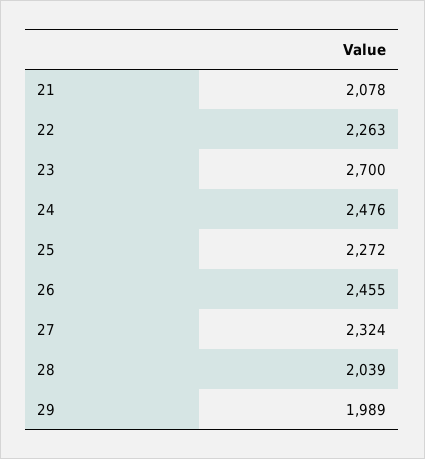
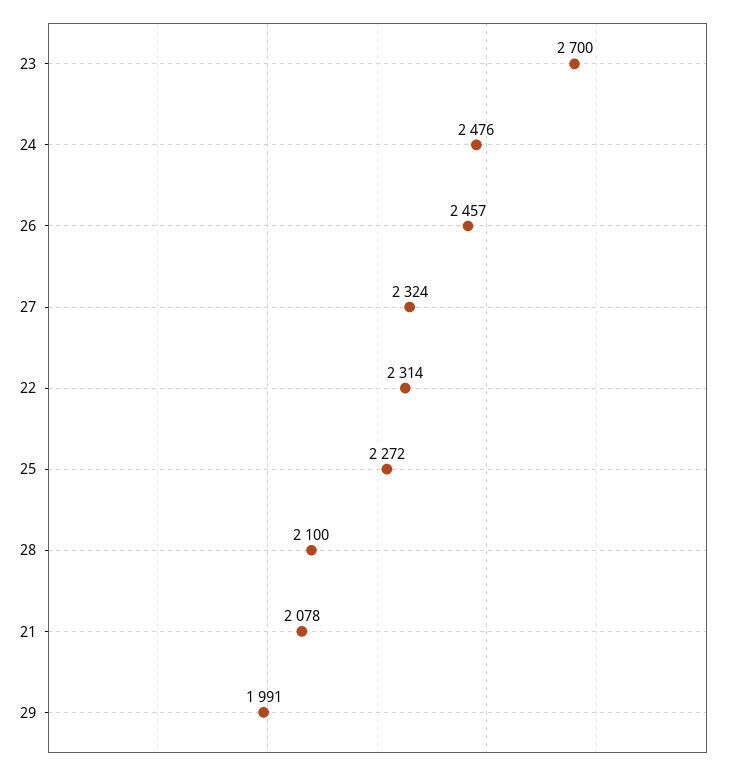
22: 2263 -> 2314
26: 2455 -> 2457
28: 2039 -> 2100
29: 1989 -> 1991

